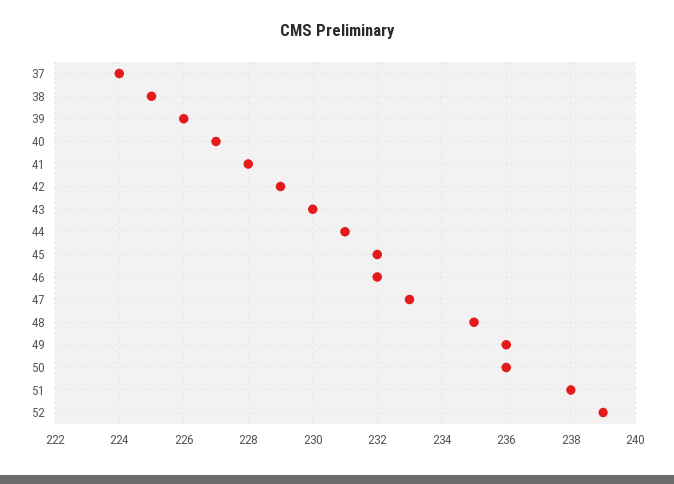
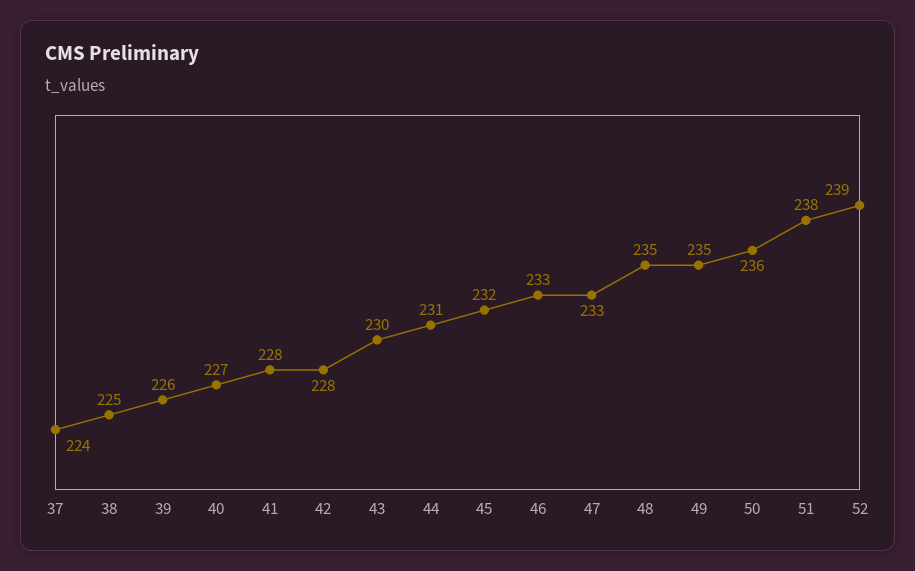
42: 229 -> 228
46: 232 -> 233
49: 236 -> 235

